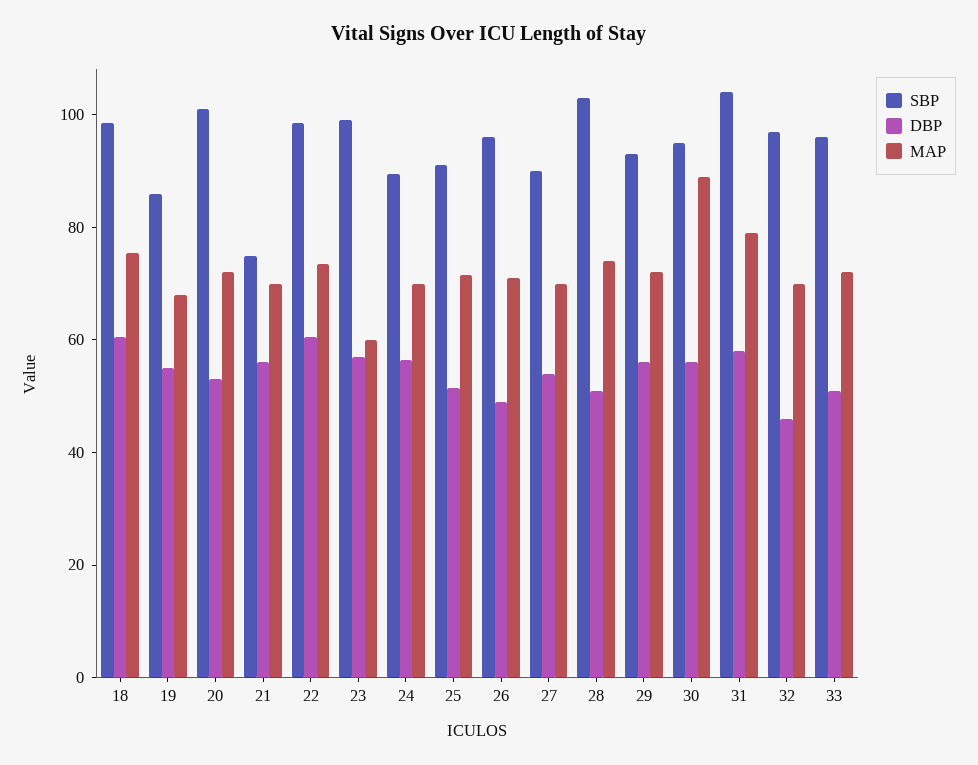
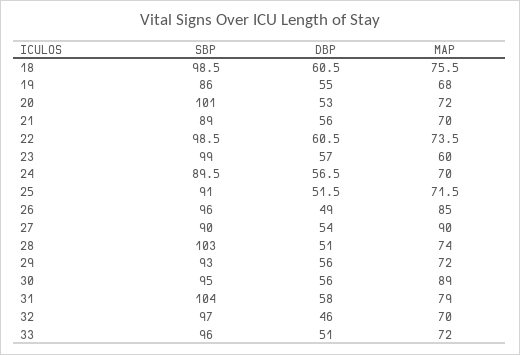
SBP, 21: 75 -> 89
MAP, 26: 70 -> 85
MAP, 27: 70 -> 90

